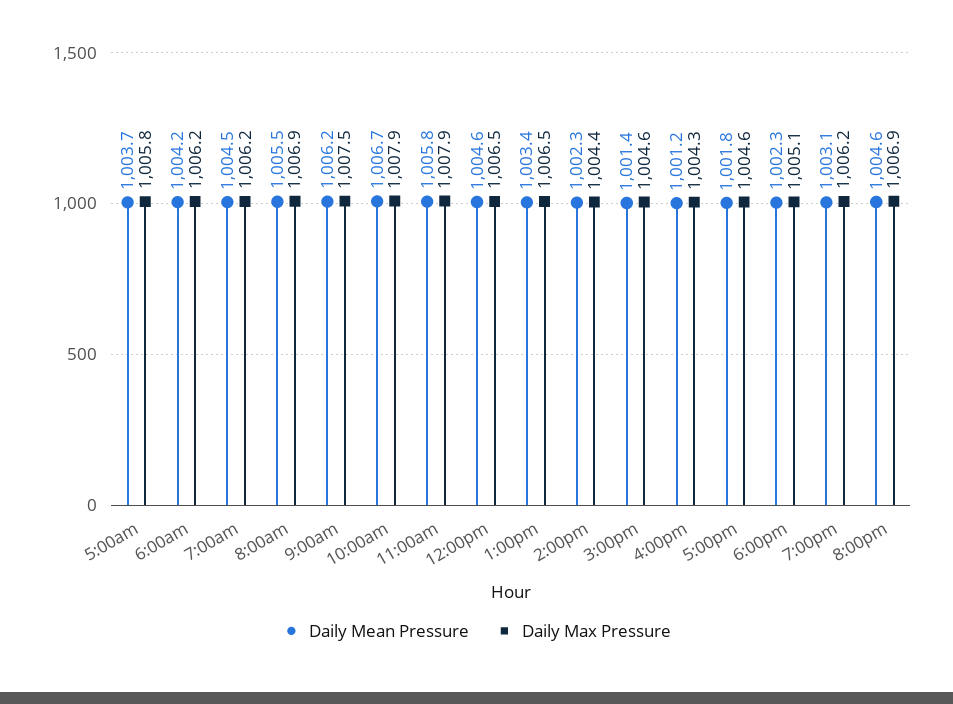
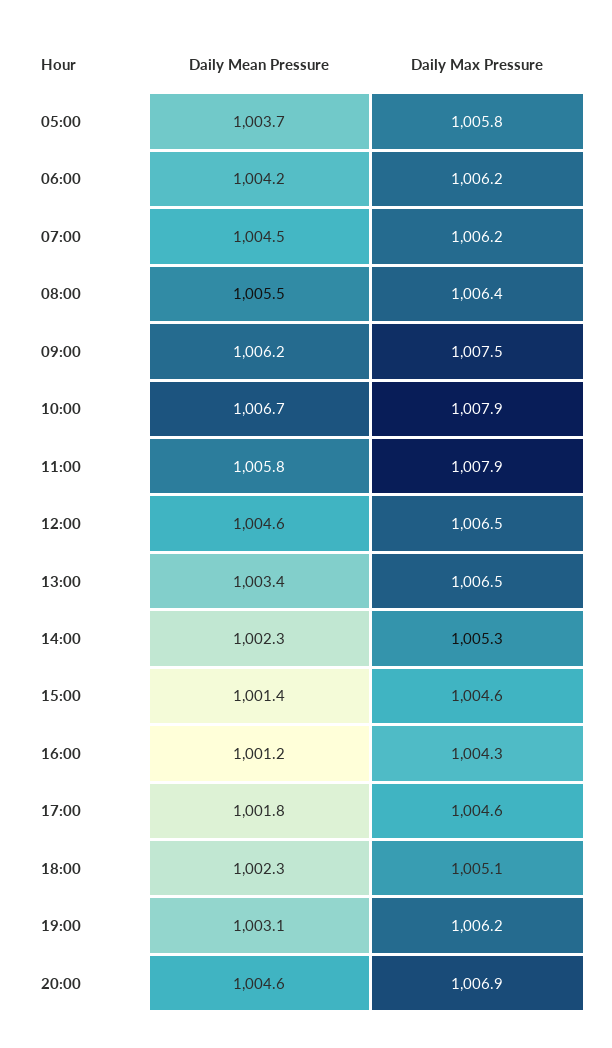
Daily Max Pressure, 8:00am: 1006.9 -> 1006.4
Daily Max Pressure, 2:00pm: 1004.4 -> 1005.3

